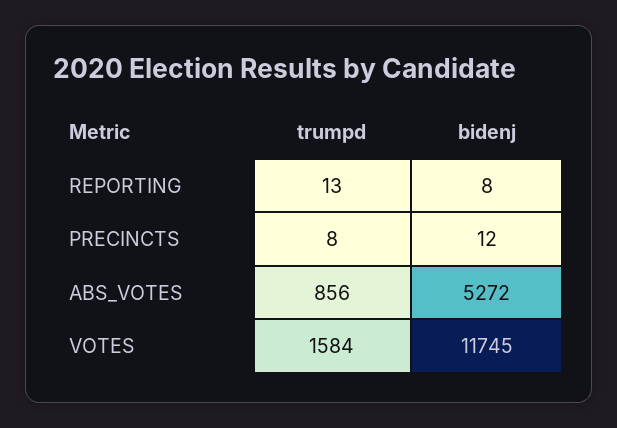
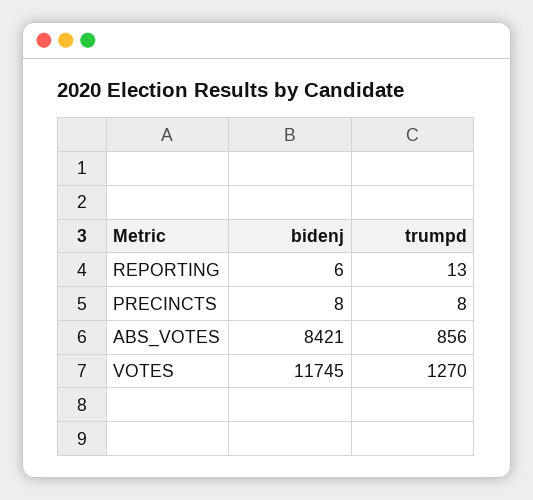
bidenj, REPORTING: 8 -> 6
bidenj, PRECINCTS: 12 -> 8
bidenj, ABS_VOTES: 5272 -> 8421
trumpd, VOTES: 1584 -> 1270

